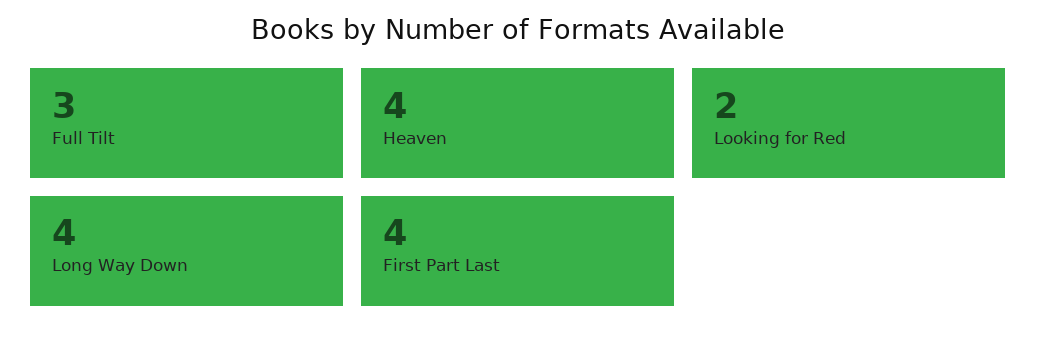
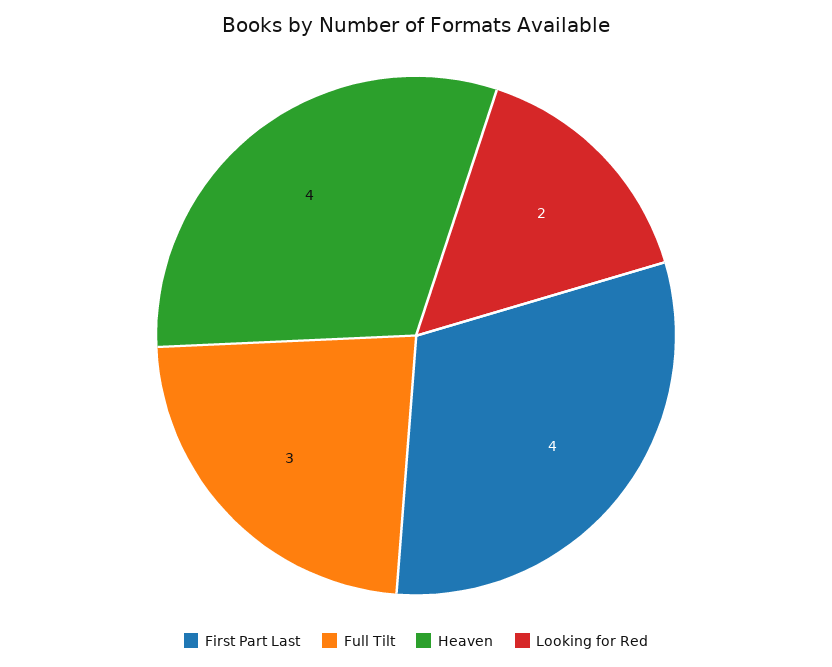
Long Way Down: 4 -> none

